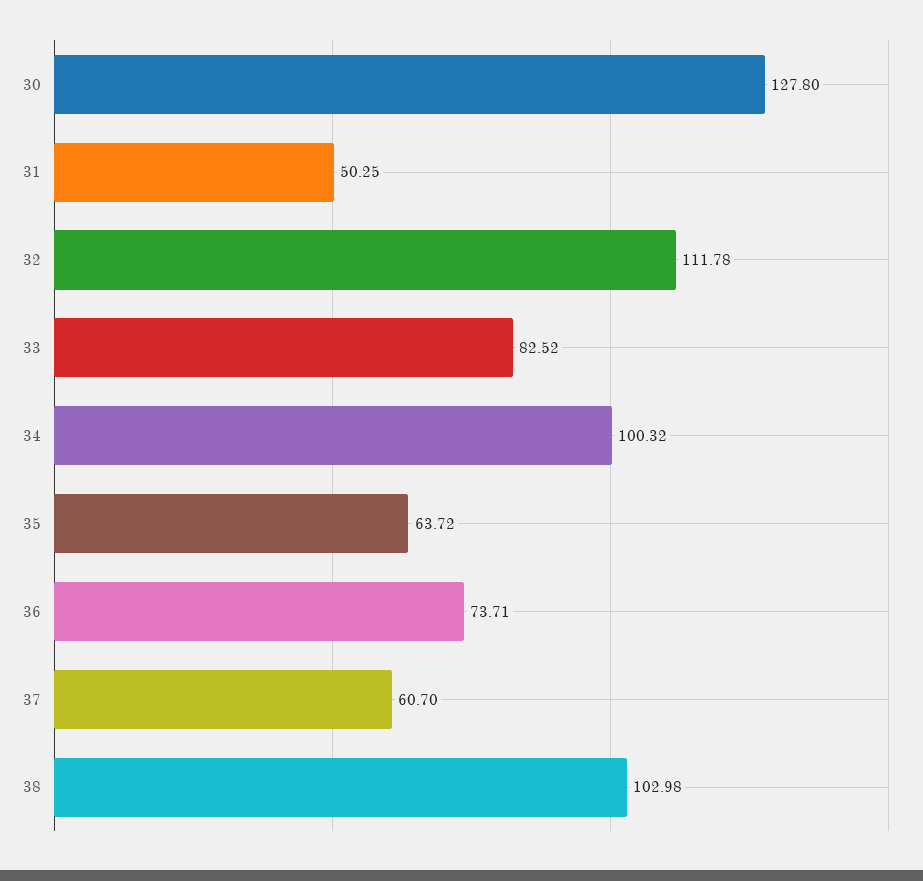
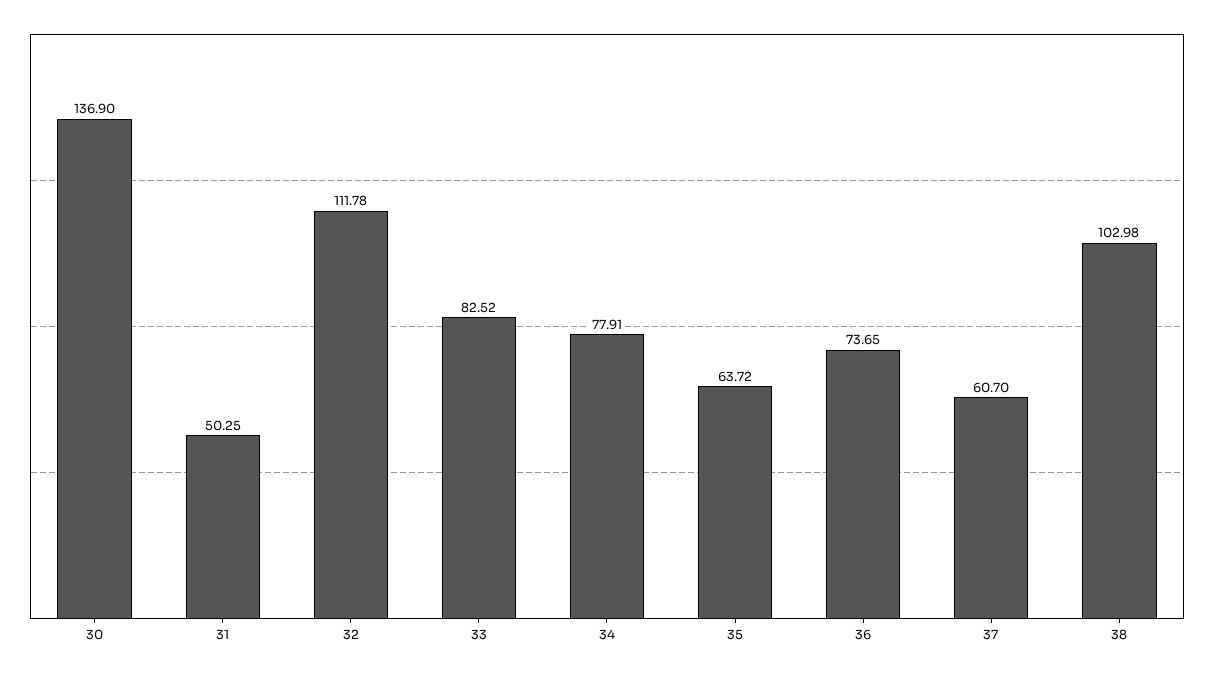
30: 127.8 -> 136.9
34: 100.32 -> 77.91
36: 73.71 -> 73.65

